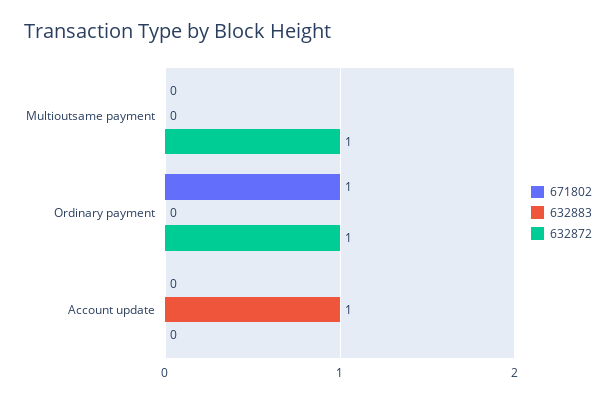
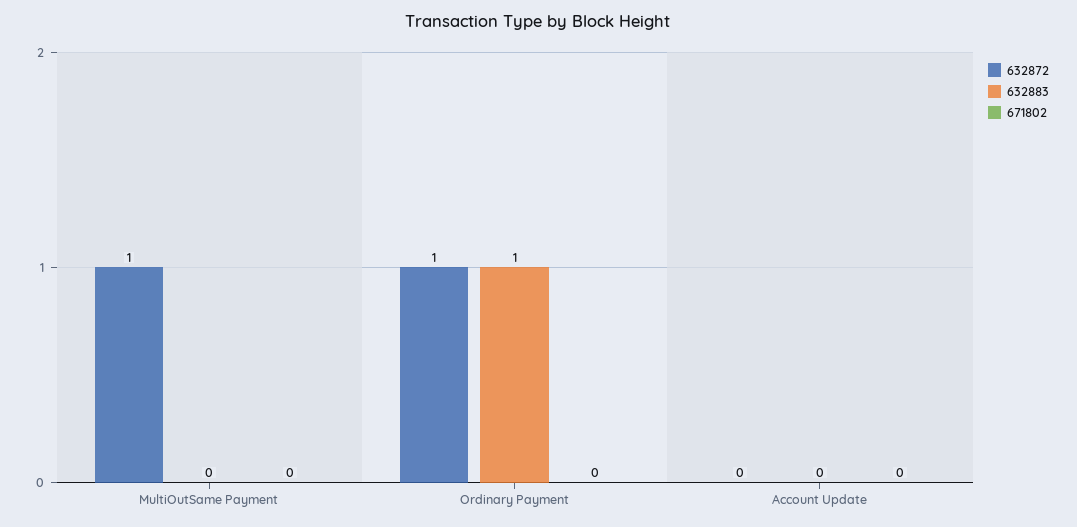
671802, Ordinary payment: 1 -> 0
632883, Ordinary payment: 0 -> 1
632883, Account update: 1 -> 0

